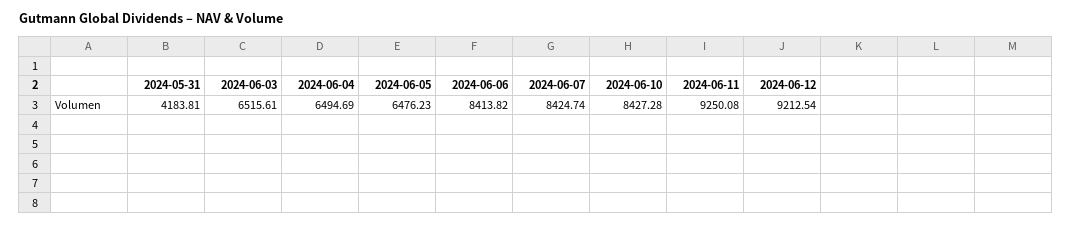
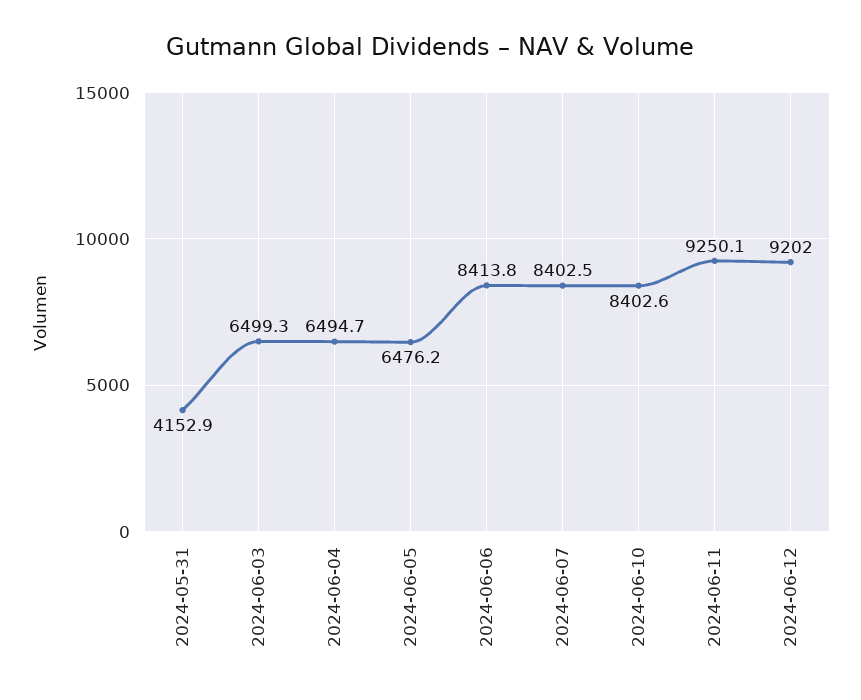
2024-05-31: 4183.81 -> 4152.9
2024-06-03: 6515.61 -> 6499.3
2024-06-07: 8424.74 -> 8402.5
2024-06-10: 8427.28 -> 8402.6
2024-06-12: 9212.54 -> 9202

